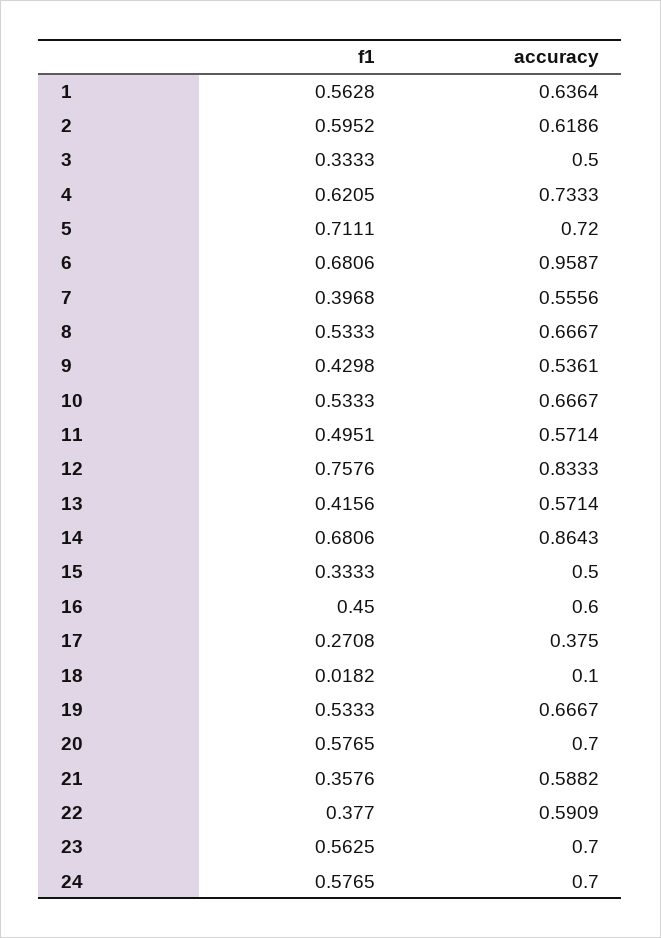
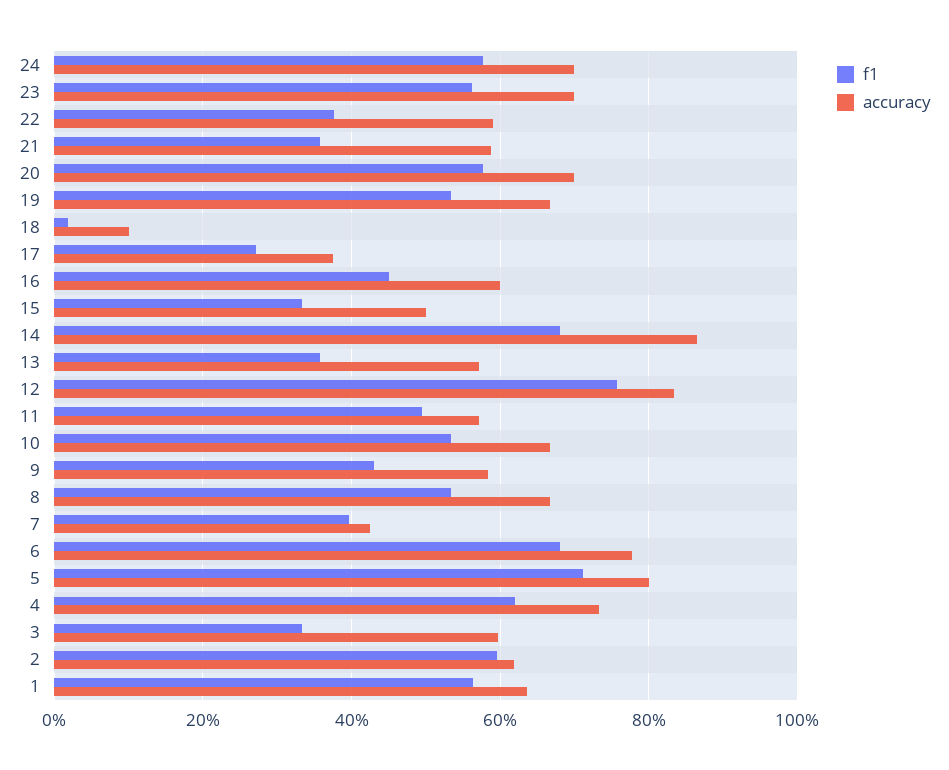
accuracy, 3: 0.5 -> 0.6
accuracy, 5: 0.72 -> 0.8
accuracy, 6: 0.9587 -> 0.78
accuracy, 7: 0.5556 -> 0.42
accuracy, 9: 0.5361 -> 0.58
f1, 13: 0.4156 -> 0.36

